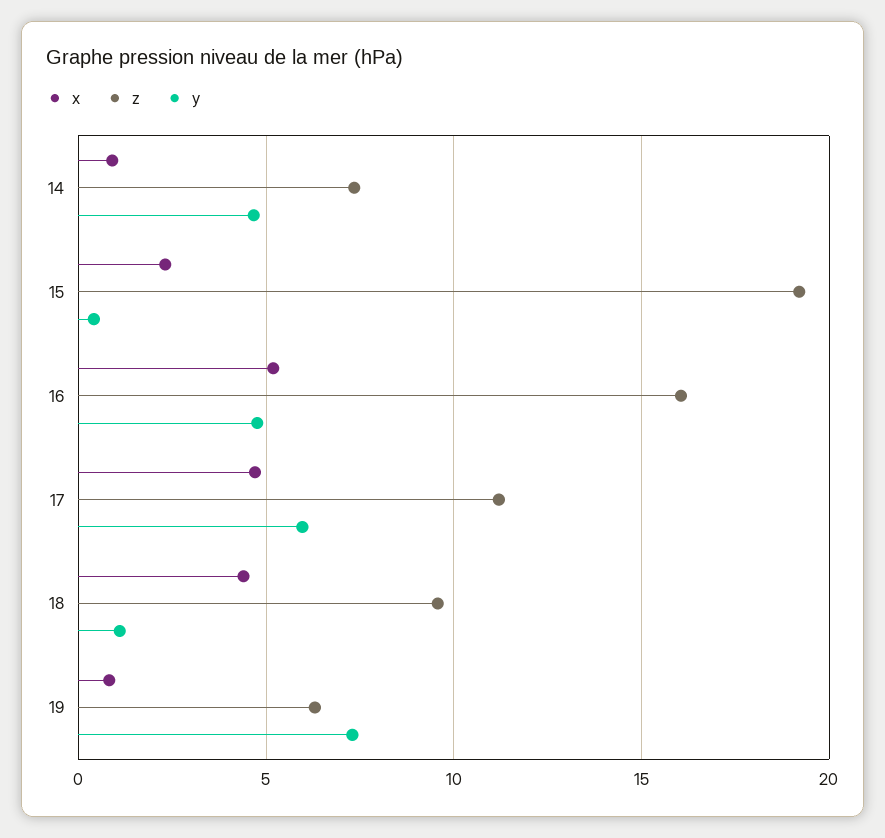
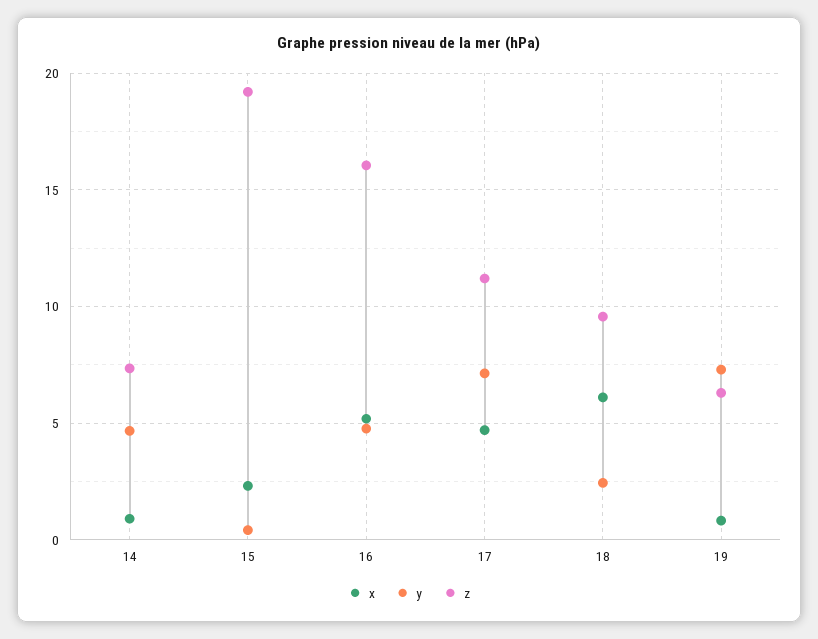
y, 17: 6 -> 7
x, 18: 4.5 -> 6
y, 18: 1 -> 2.5

